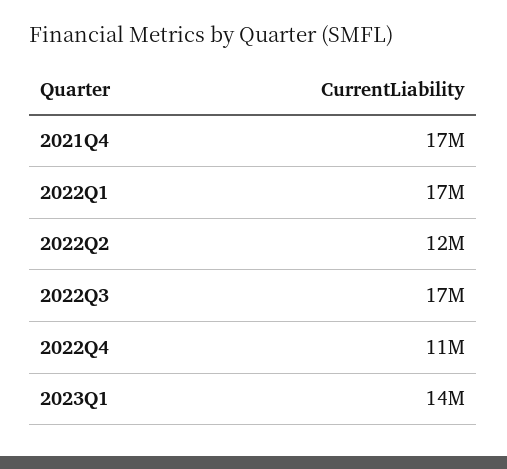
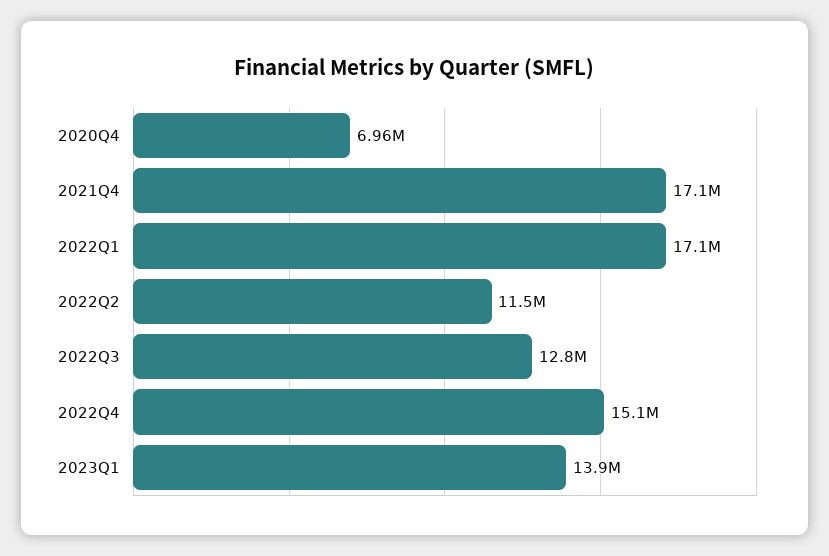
2022Q3: 17000000 -> 12800000
2022Q4: 11000000 -> 15100000
2020Q4: none -> 6960000

